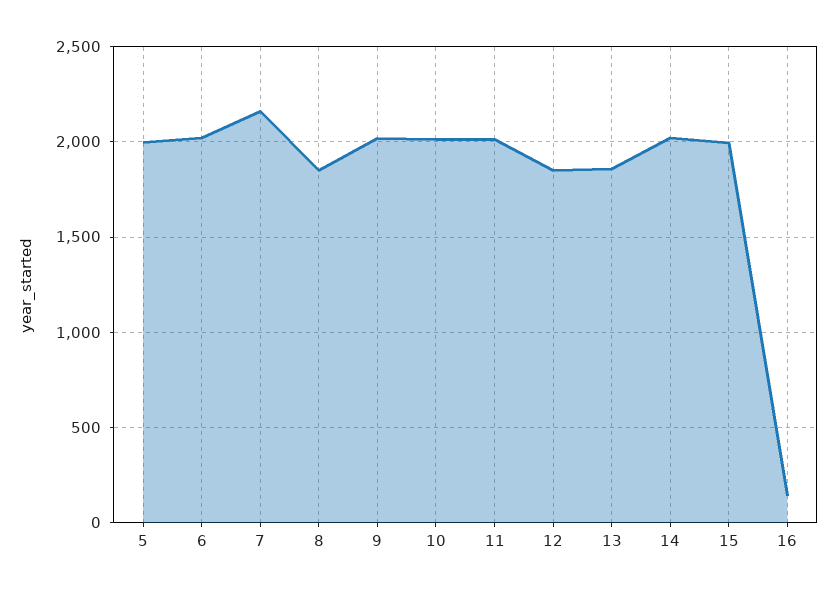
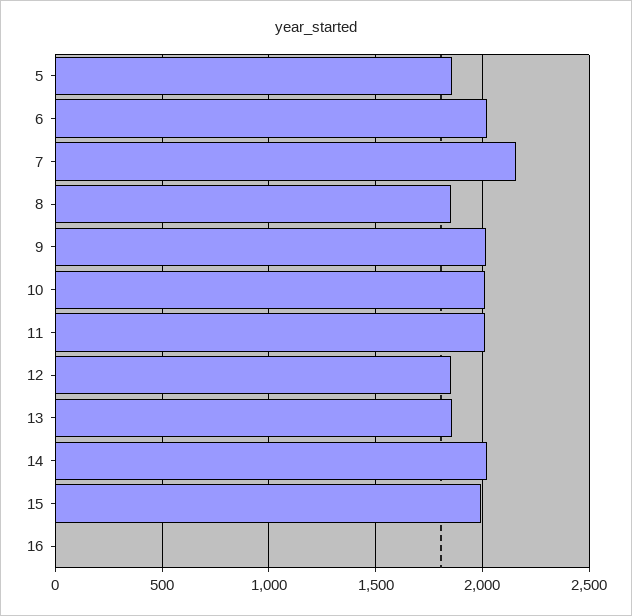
5: 2000 -> 1850
16: 150 -> 0

